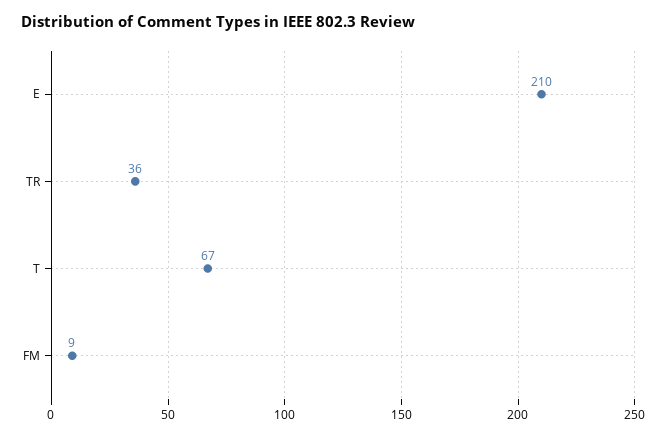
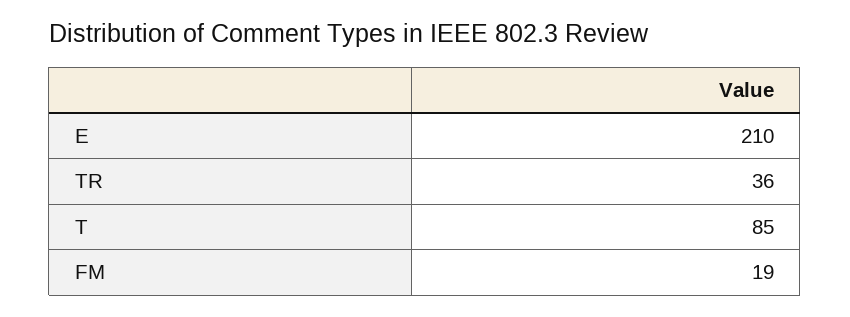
T: 67 -> 85
FM: 9 -> 19

